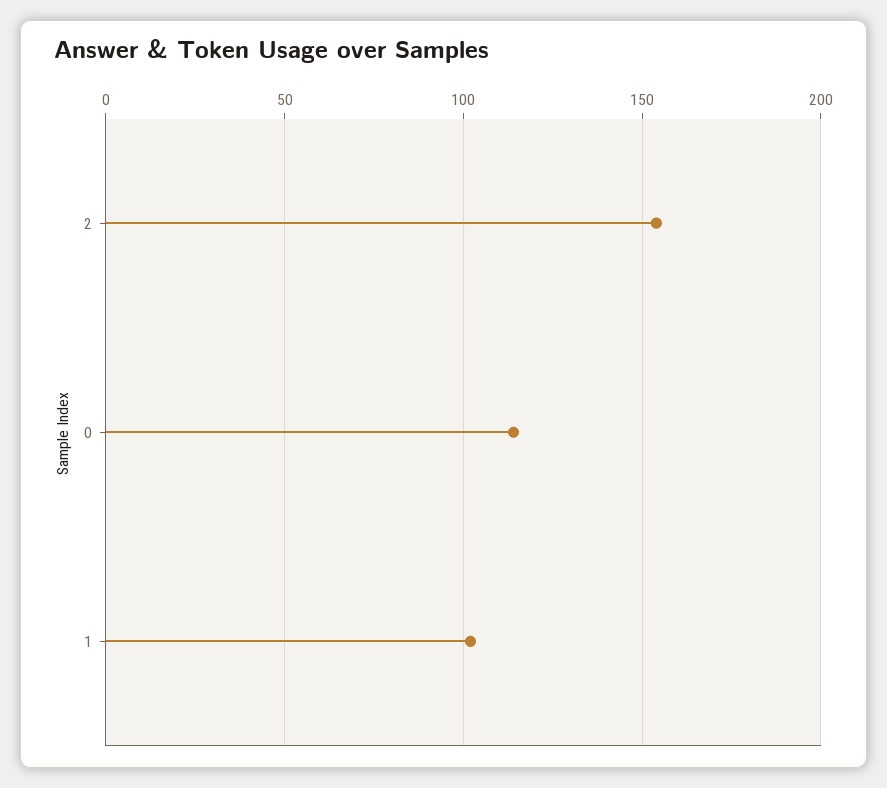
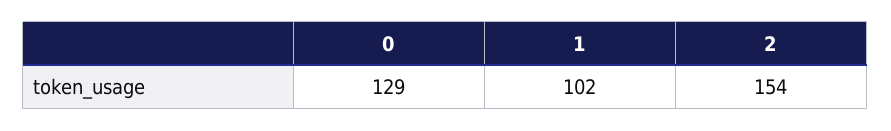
0: 115 -> 129

